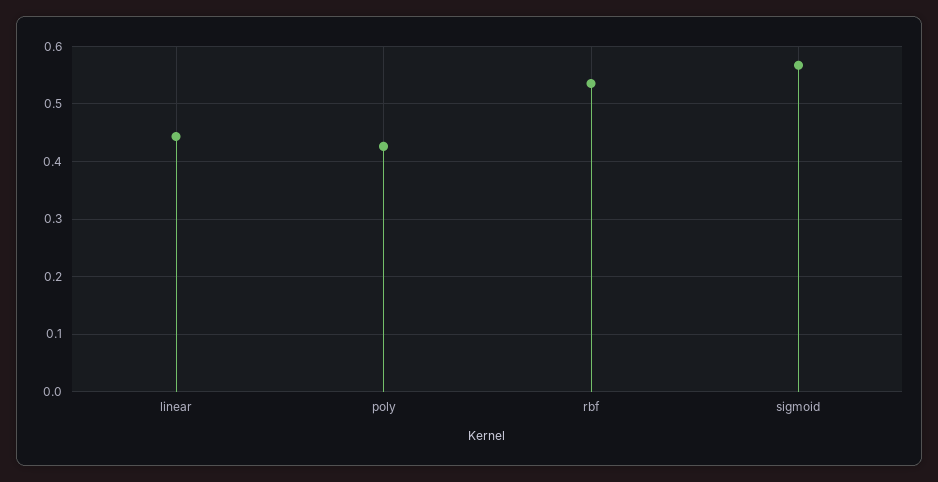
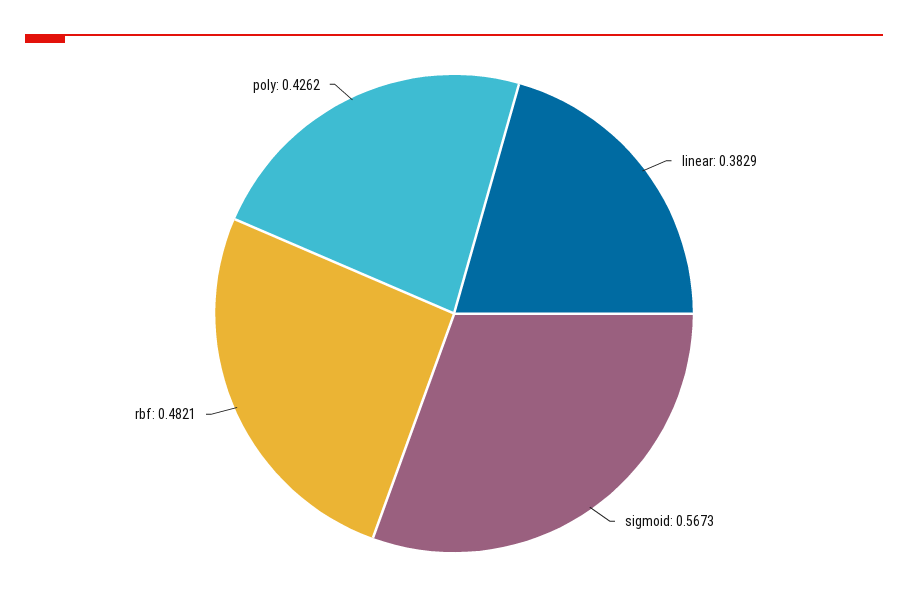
linear: 0.44 -> 0.3829
rbf: 0.54 -> 0.4821

